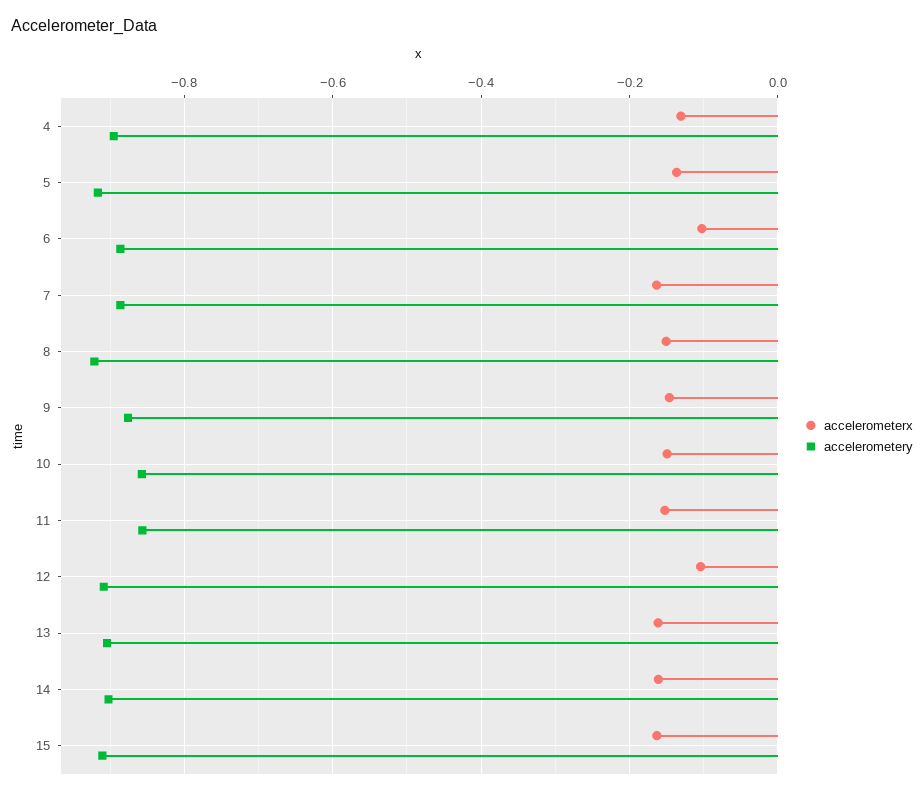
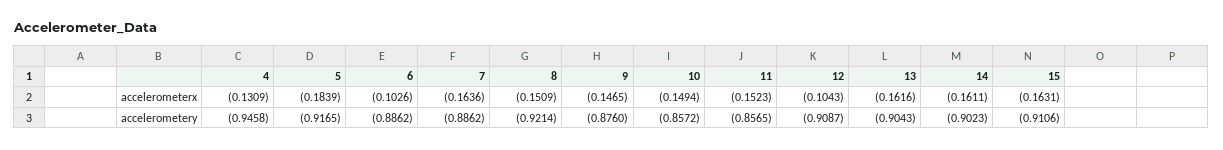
accelerometery, 4: -0.9 -> -0.9458
accelerometerx, 5: -0.14 -> -0.1839

